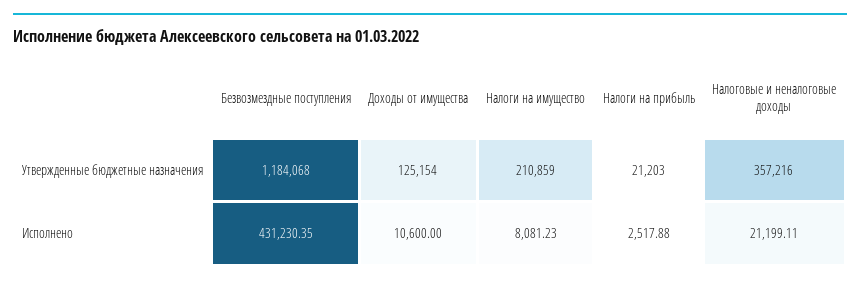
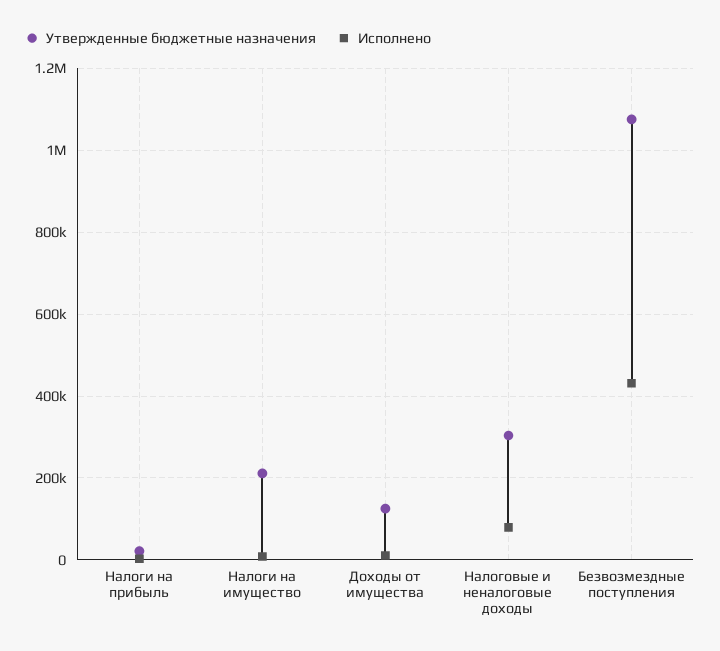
Утвержденные бюджетные назначения, Безвозмездные поступления: 1184068 -> 1080000
Утвержденные бюджетные назначения, Налоговые и неналоговые доходы: 357216 -> 300000
Исполнено, Налоговые и неналоговые доходы: 21199.11 -> 80000

